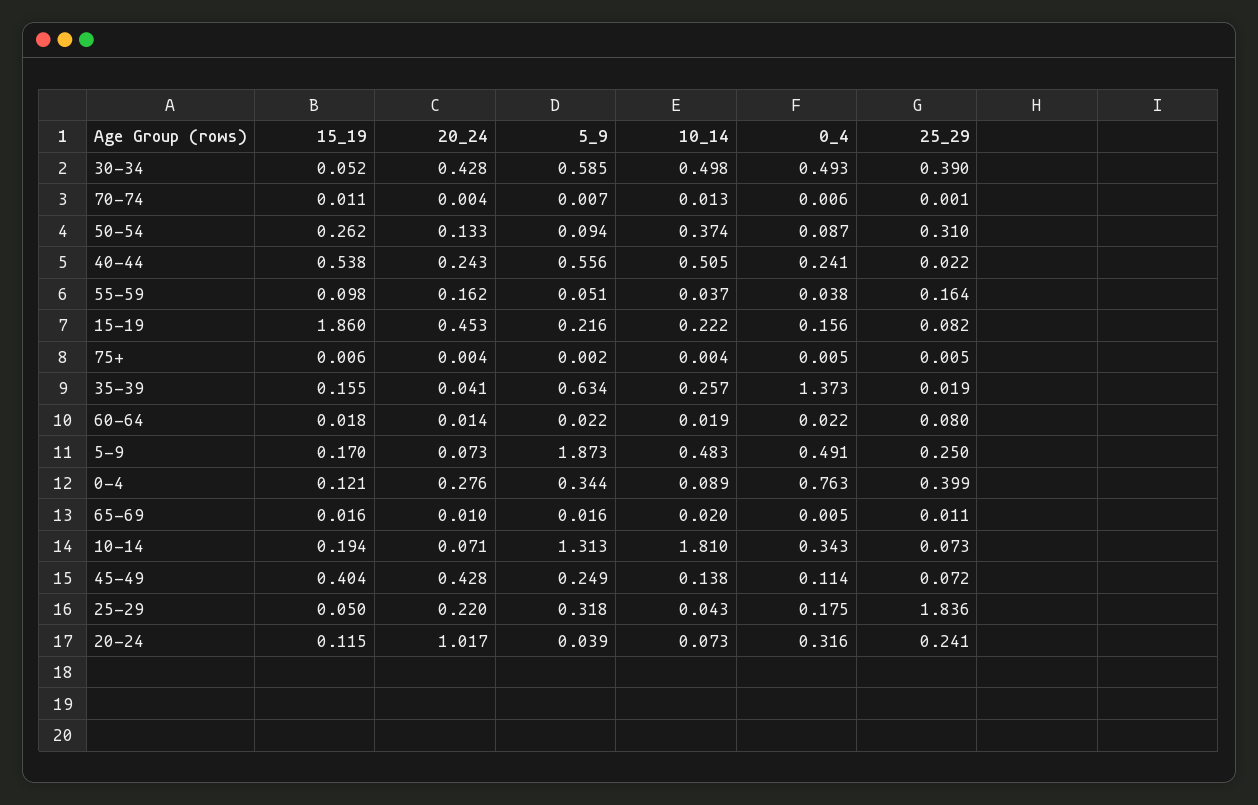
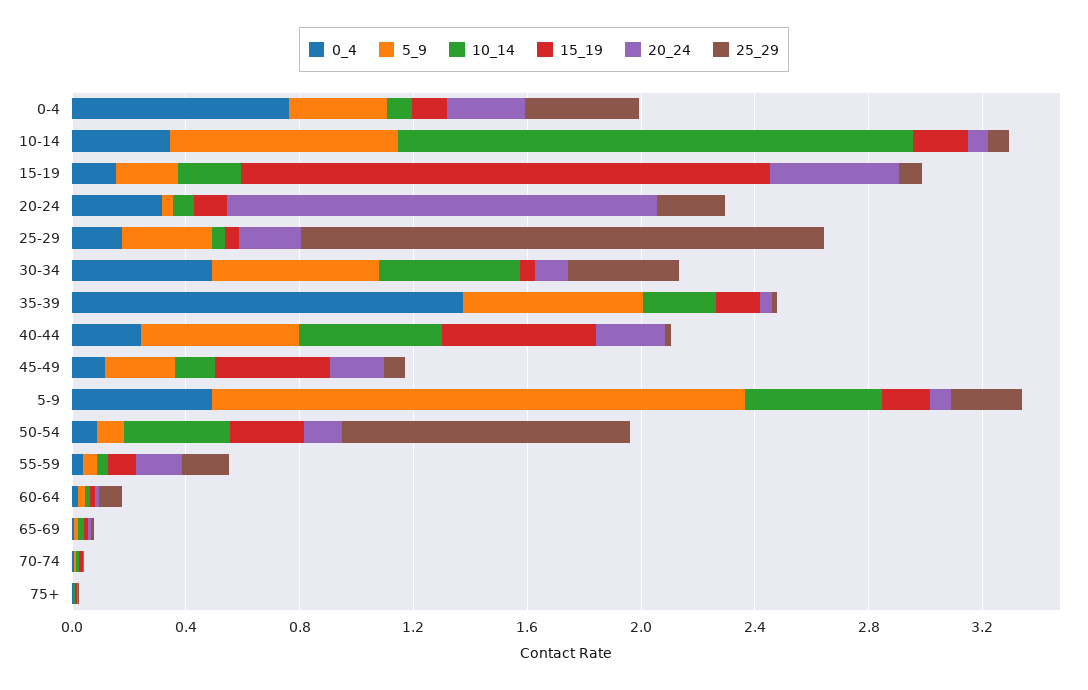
20_24, 30-34: 0.428 -> 0.1
25_29, 50-54: 0.31 -> 1
5_9, 10-14: 1.313 -> 0.8
20_24, 45-49: 0.428 -> 0.2
20_24, 20-24: 1.017 -> 1.5

